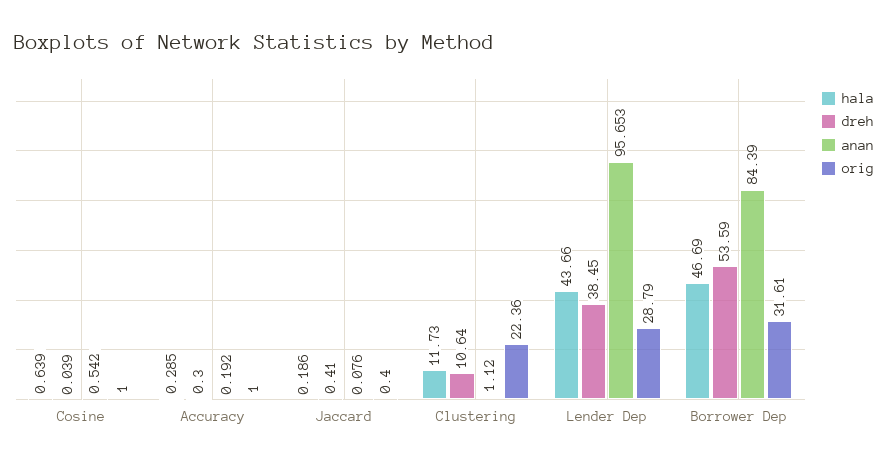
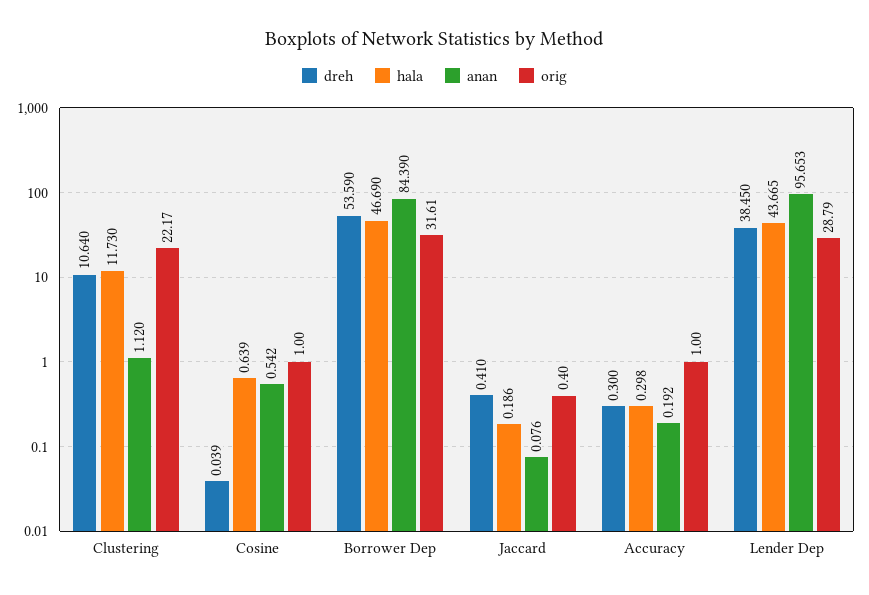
hala, Accuracy: 0.285 -> 0.298
orig, Clustering: 22.36 -> 22.17
hala, Lender Dep: 43.66 -> 43.665

